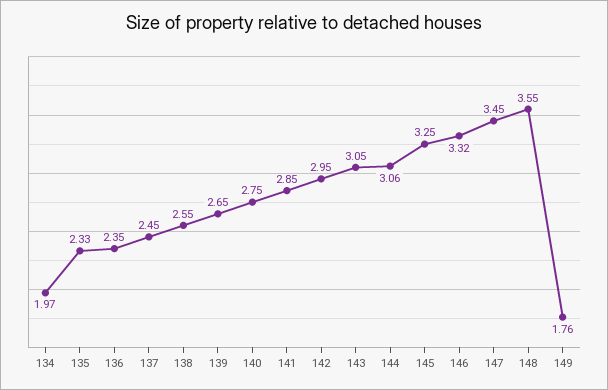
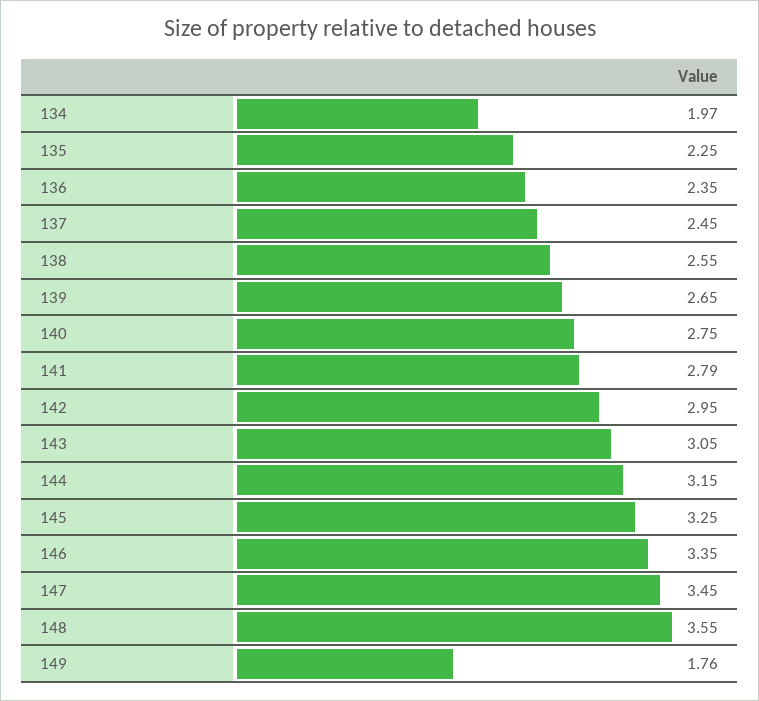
135: 2.33 -> 2.25
141: 2.85 -> 2.79
144: 3.06 -> 3.15
146: 3.32 -> 3.35

